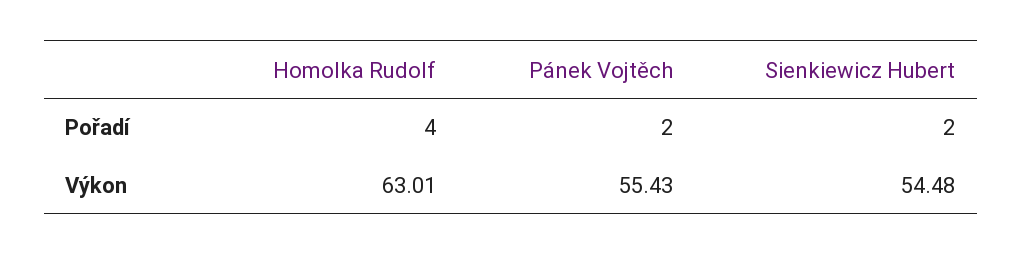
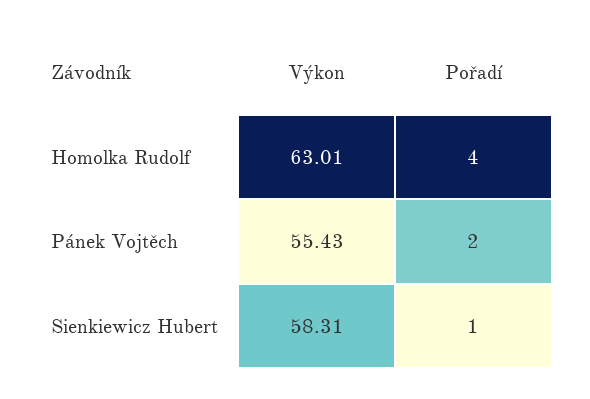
Sienkiewicz Hubert, Pořadí: 2 -> 1
Sienkiewicz Hubert, Výkon: 54.48 -> 58.31

